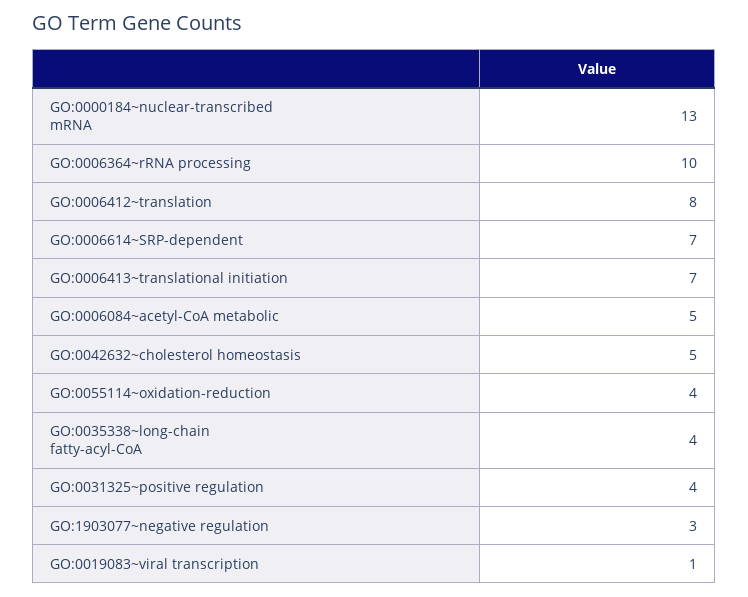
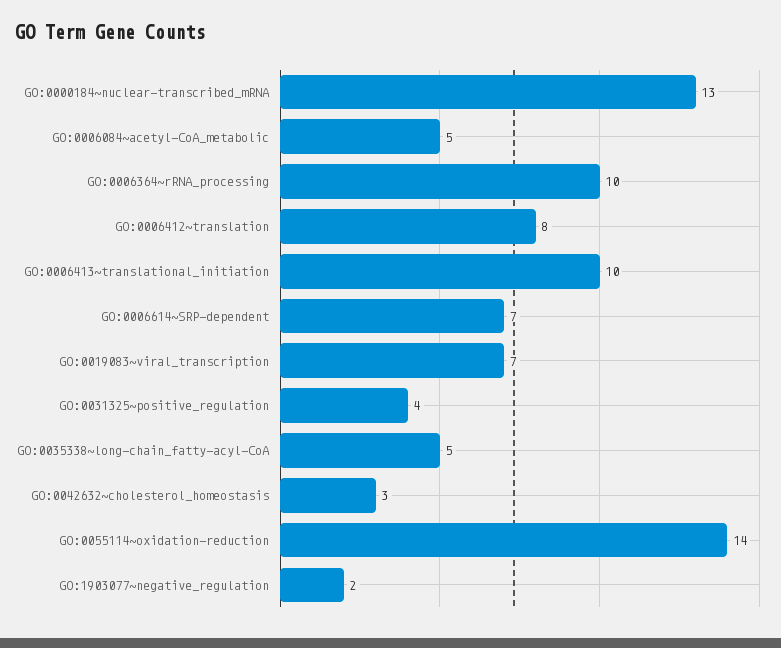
GO:0006413~translational initiation: 7 -> 10
GO:0042632~cholesterol homeostasis: 5 -> 3
GO:0055114~oxidation-reduction: 4 -> 14
GO:0035338~long-chain fatty-acyl-CoA: 4 -> 5
GO:1903077~negative regulation: 3 -> 2
GO:0019083~viral transcription: 1 -> 7

